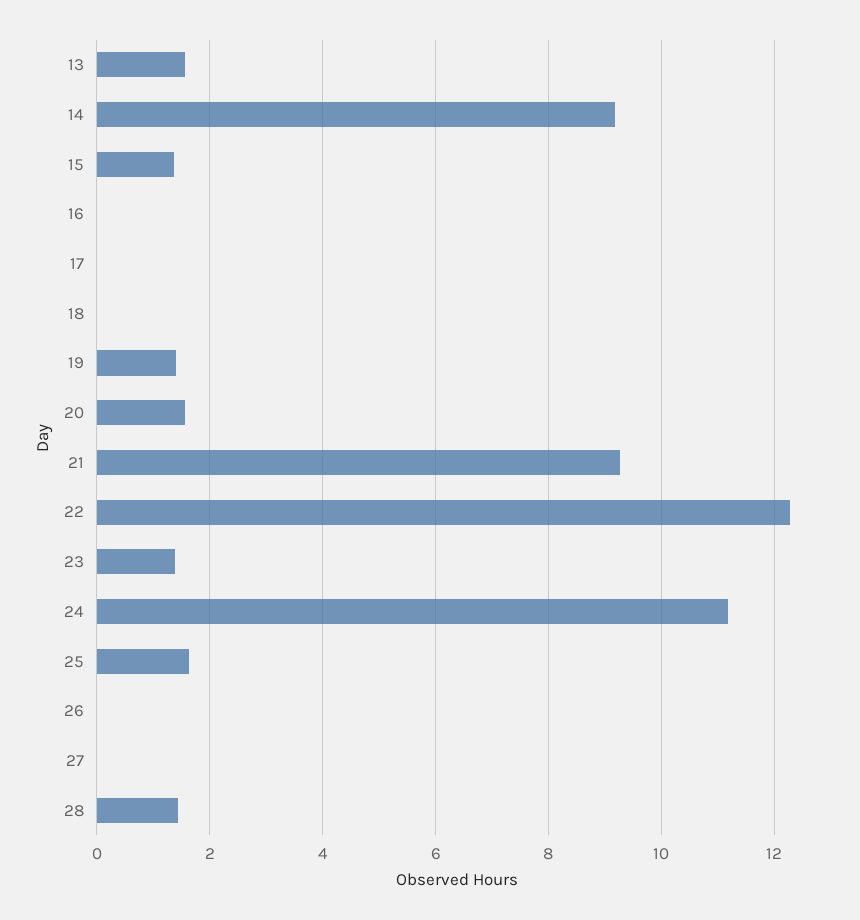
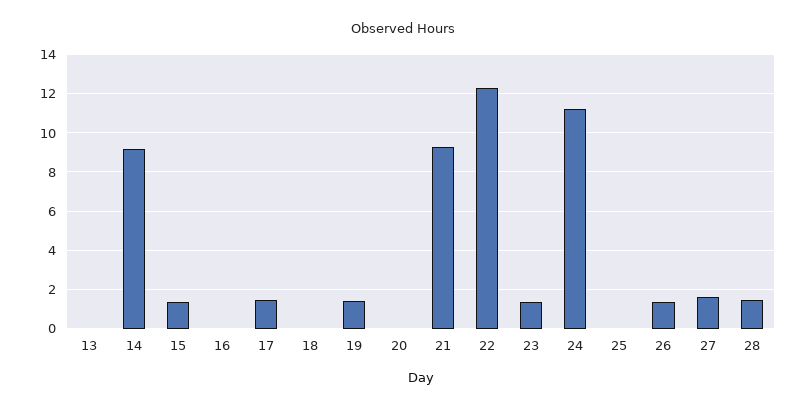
13: 1.6 -> 0
17: 0 -> 1.5
20: 1.6 -> 0
25: 1.6 -> 0
26: 0 -> 1.5
27: 0 -> 1.5

